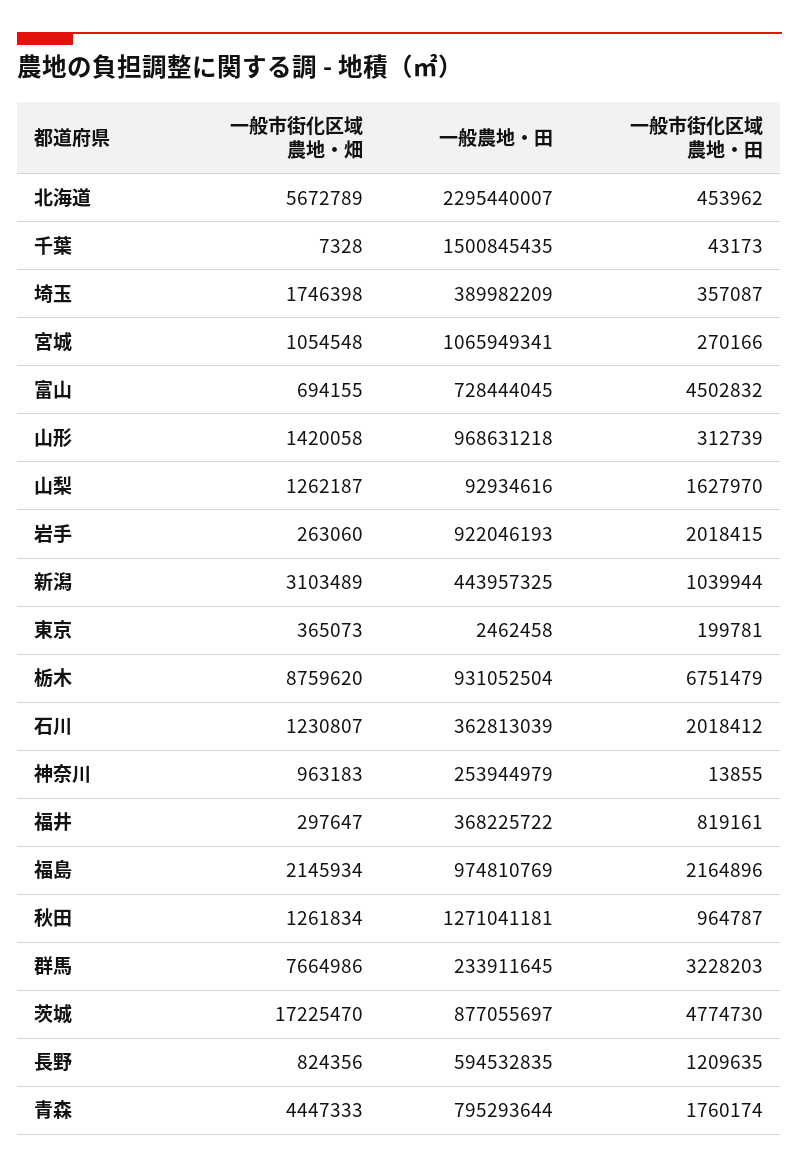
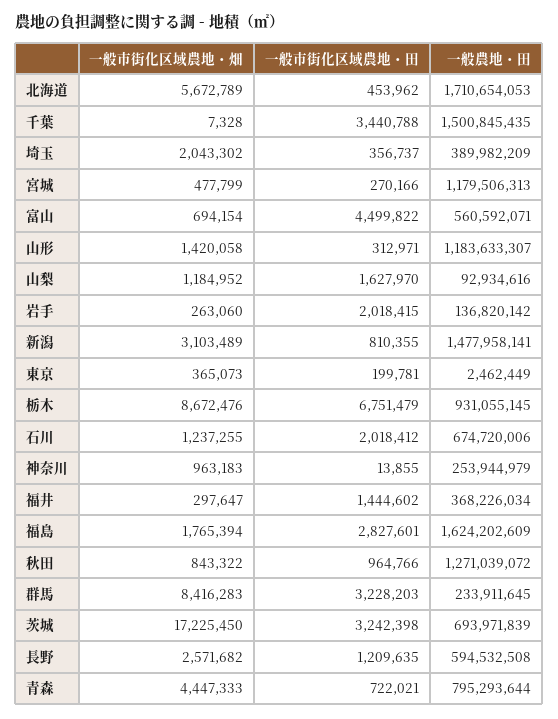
一般農地・田, 北海道: 2295440007 -> 1710654053
一般市街化区域農地・田, 千葉: 43173 -> 3440788
一般市街化区域農地・畑, 埼玉: 1746398 -> 2043302
一般市街化区域農地・田, 埼玉: 357087 -> 356737
一般市街化区域農地・畑, 宮城: 1054548 -> 477799
一般農地・田, 宮城: 1065949341 -> 1179506313
一般市街化区域農地・畑, 富山: 694155 -> 694154
一般農地・田, 富山: 728444045 -> 560592071
一般市街化区域農地・田, 富山: 4502832 -> 4499822
一般農地・田, 山形: 968631218 -> 1183633307
一般市街化区域農地・田, 山形: 312739 -> 312971
一般市街化区域農地・畑, 山梨: 1262187 -> 1184952
一般農地・田, 岩手: 922046193 -> 136820142
一般農地・田, 新潟: 443957325 -> 1477958141
一般市街化区域農地・田, 新潟: 1039944 -> 810355
一般農地・田, 東京: 2462458 -> 2462449
一般市街化区域農地・畑, 栃木: 8759620 -> 8672476
一般農地・田, 栃木: 931052504 -> 931055145
一般市街化区域農地・畑, 石川: 1230807 -> 1237255
一般農地・田, 石川: 362813039 -> 674720006
一般農地・田, 福井: 368225722 -> 368226034
一般市街化区域農地・田, 福井: 819161 -> 1444602
一般市街化区域農地・畑, 福島: 2145934 -> 1765394
一般農地・田, 福島: 974810769 -> 1624202609
一般市街化区域農地・田, 福島: 2164896 -> 2827601
一般市街化区域農地・畑, 秋田: 1261834 -> 843322
一般農地・田, 秋田: 1271041181 -> 1271039072
一般市街化区域農地・田, 秋田: 964787 -> 964766
一般市街化区域農地・畑, 群馬: 7664986 -> 8416283
一般市街化区域農地・畑, 茨城: 17225470 -> 17225450
一般農地・田, 茨城: 877055697 -> 693971839
一般市街化区域農地・田, 茨城: 4774730 -> 3242398
一般市街化区域農地・畑, 長野: 824356 -> 2571682
一般農地・田, 長野: 594532835 -> 594532508
一般市街化区域農地・田, 青森: 1760174 -> 722021

